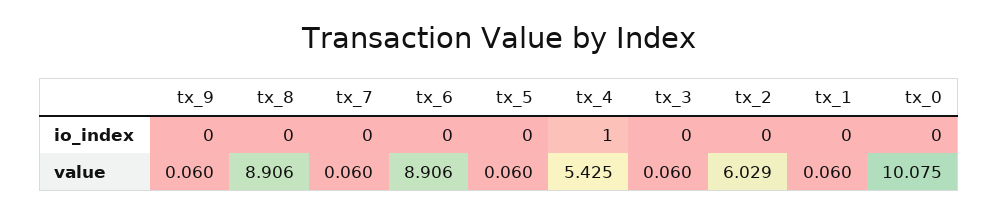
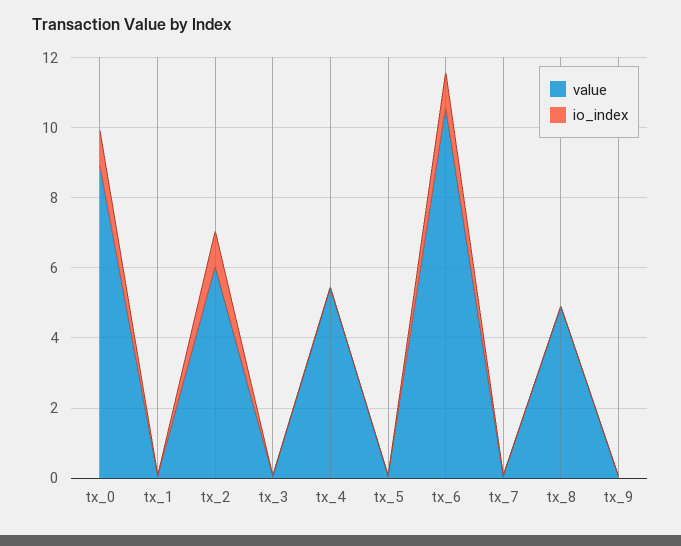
io_index, tx_6: 0 -> 1
io_index, tx_4: 1 -> 0
io_index, tx_2: 0 -> 1
io_index, tx_0: 0 -> 1
value, tx_8: 8.906 -> 5
value, tx_6: 8.906 -> 10.5
value, tx_0: 10.075 -> 9

